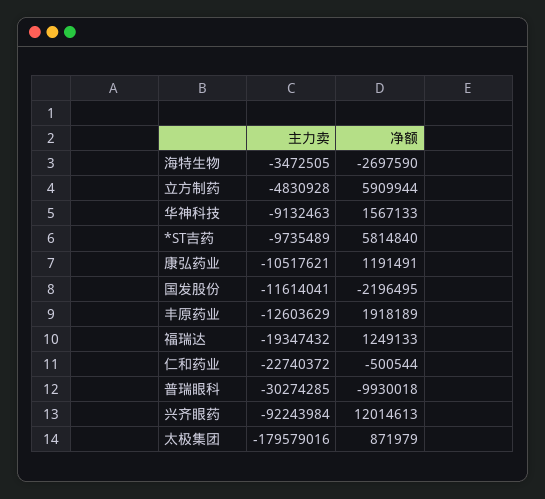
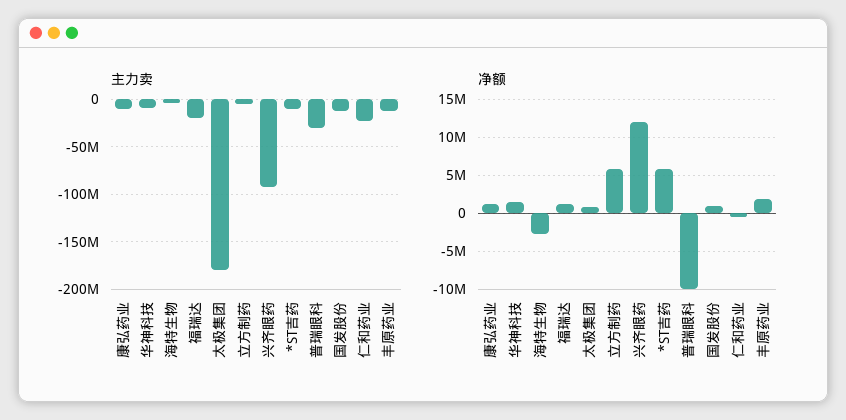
净额, 国发股份: -2196495 -> 1000000

